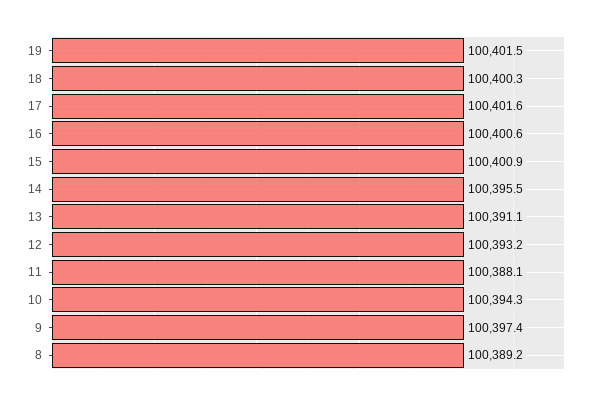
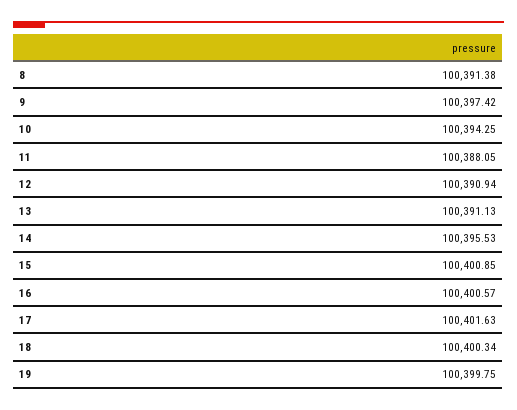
19: 100401.5 -> 100399.75
12: 100393.2 -> 100390.94
8: 100389.2 -> 100391.38

